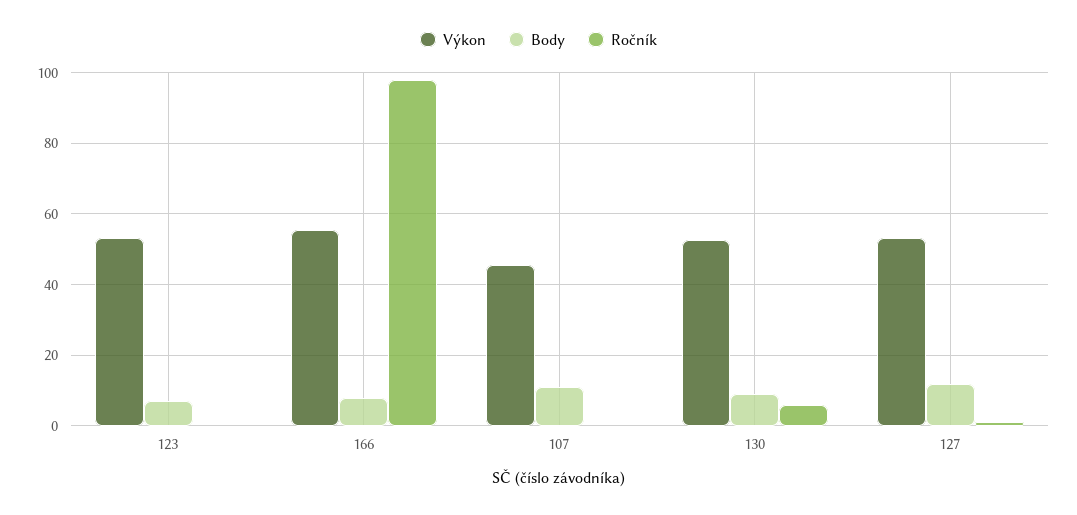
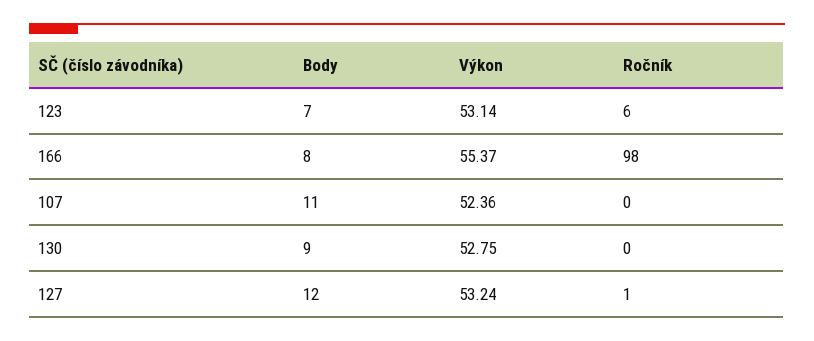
Ročník, 123: 0 -> 6
Výkon, 107: 46 -> 52.36
Ročník, 130: 6 -> 0

